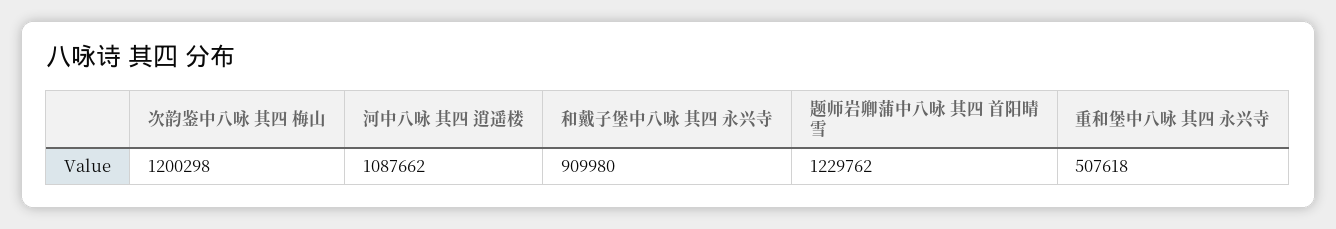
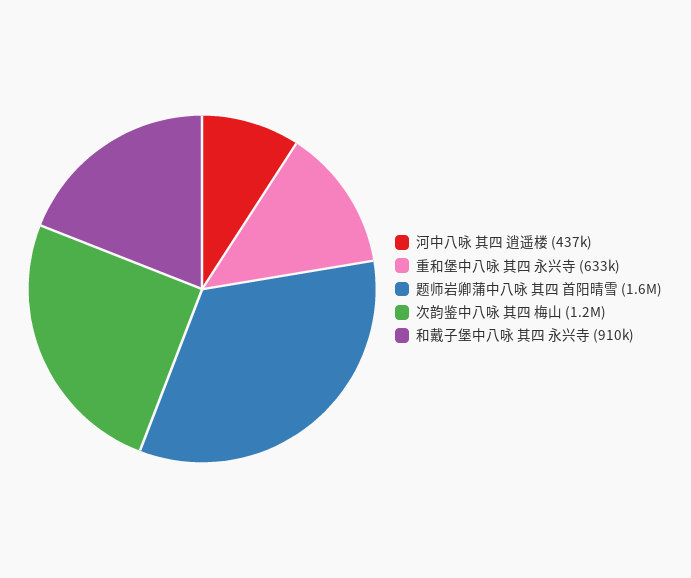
河中八咏 其四 逍遥楼: 1087662 -> 437000
题师岩卿蒲中八咏 其四 首阳晴雪: 1229762 -> 1600000
重和堡中八咏 其四 永兴寺: 507618 -> 633000

